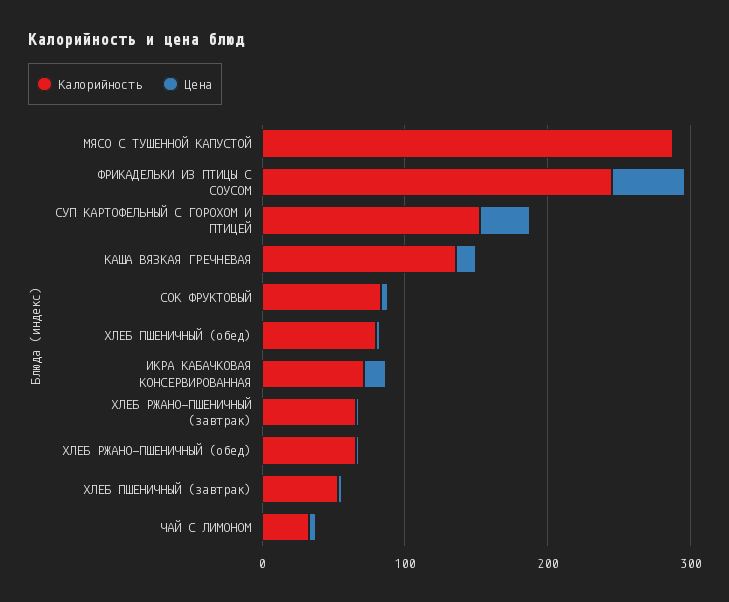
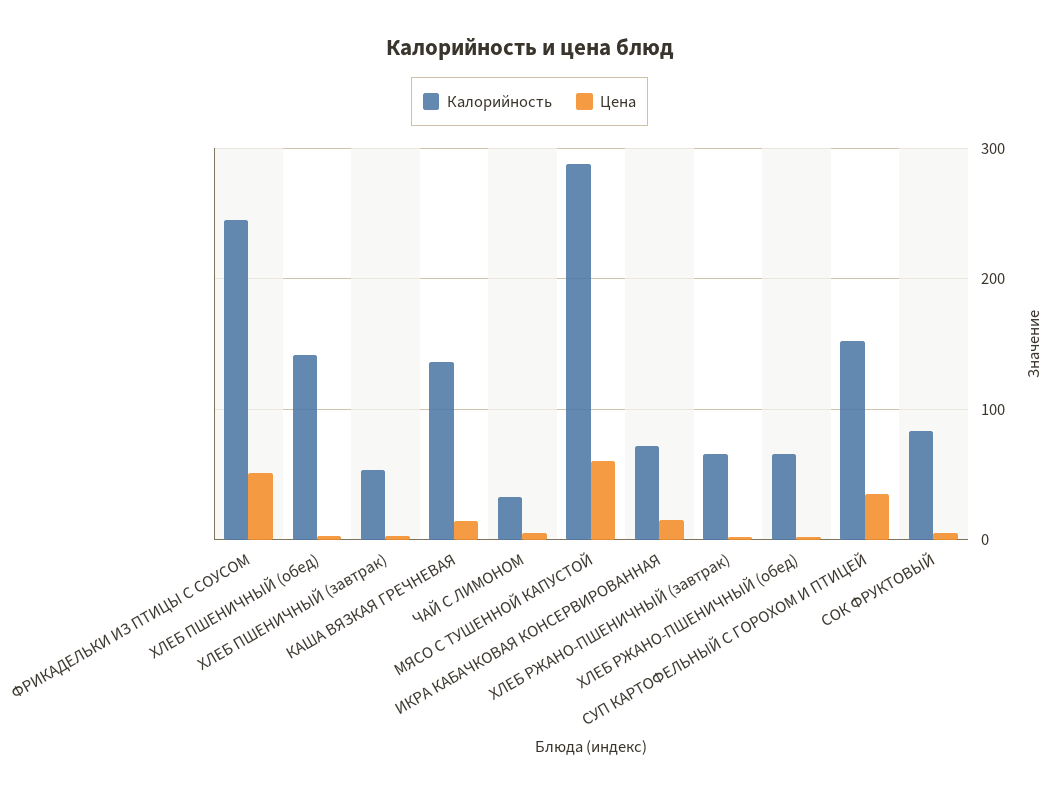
Цена, МЯСО С ТУШЕННОЙ КАПУСТОЙ: 0 -> 60
Калорийность, ХЛЕБ ПШЕНИЧНЫЙ (обед): 80 -> 140

